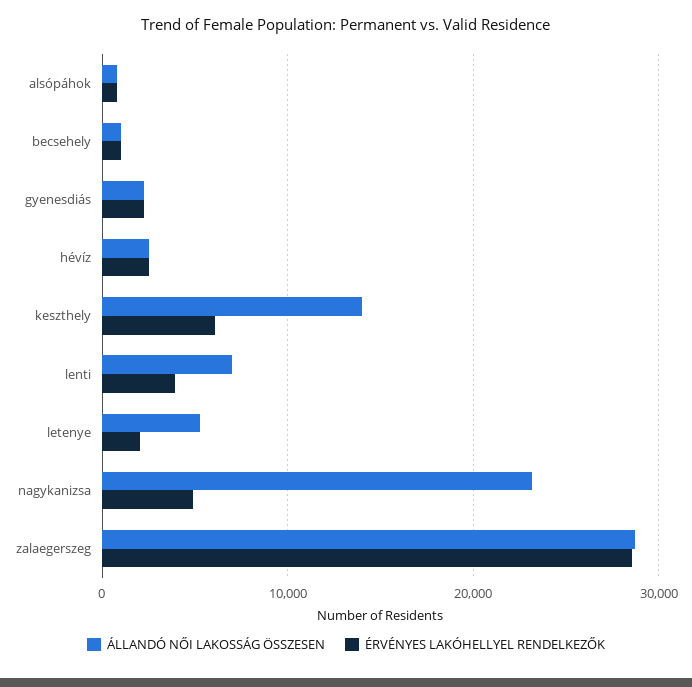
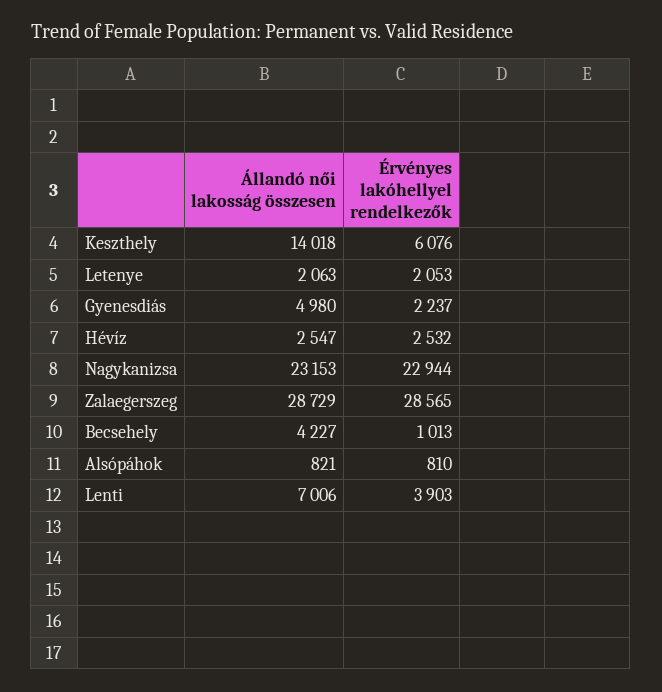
ÁLLANDÓ NŐI LAKOSSÁG ÖSSZESEN, becsehely: 1000 -> 4227
ÁLLANDÓ NŐI LAKOSSÁG ÖSSZESEN, gyenesdiás: 2000 -> 4980
ÁLLANDÓ NŐI LAKOSSÁG ÖSSZESEN, letenye: 5000 -> 2063
ÉRVÉNYES LAKÓHELLYEL RENDELKEZŐK, nagykanizsa: 5000 -> 22944

